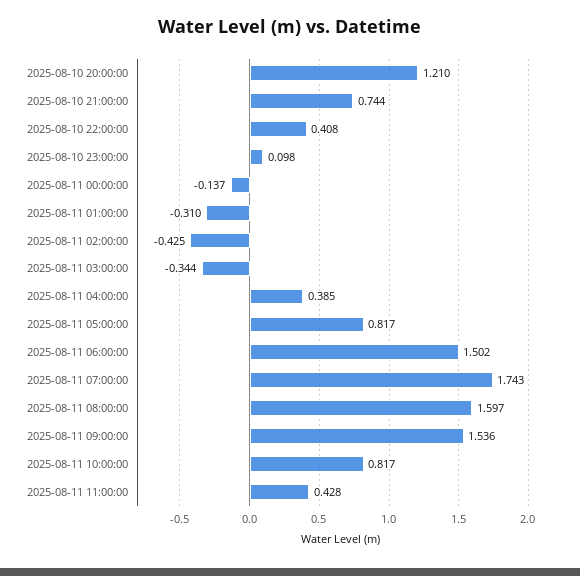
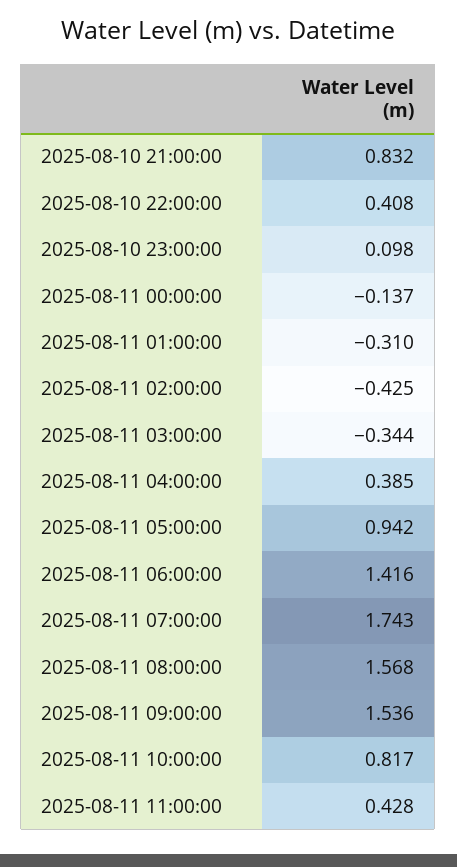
2025-08-10 20:00:00: 1.21 -> none
2025-08-10 21:00:00: 0.744 -> 0.832
2025-08-11 05:00:00: 0.817 -> 0.942
2025-08-11 06:00:00: 1.502 -> 1.416
2025-08-11 08:00:00: 1.597 -> 1.568

